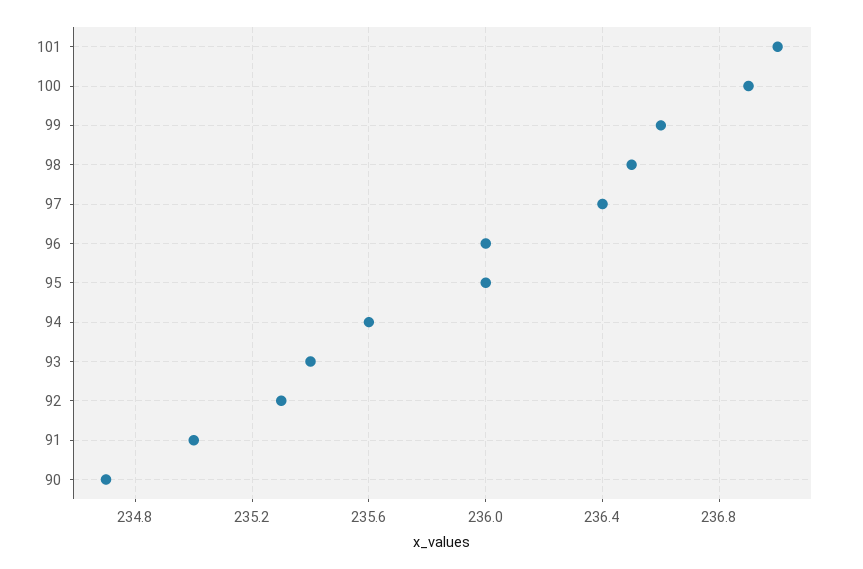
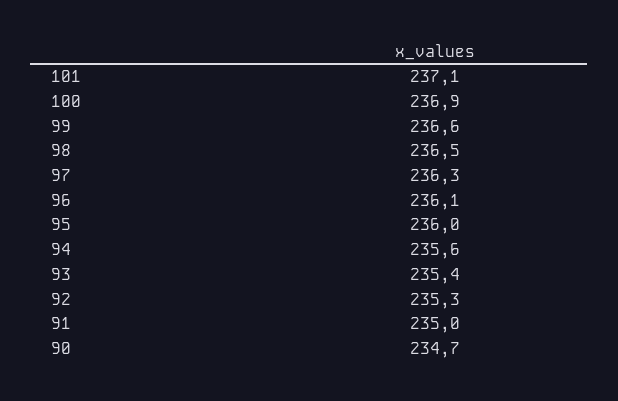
101: 237 -> 237.1
97: 236.4 -> 236.3
96: 236 -> 236.1

